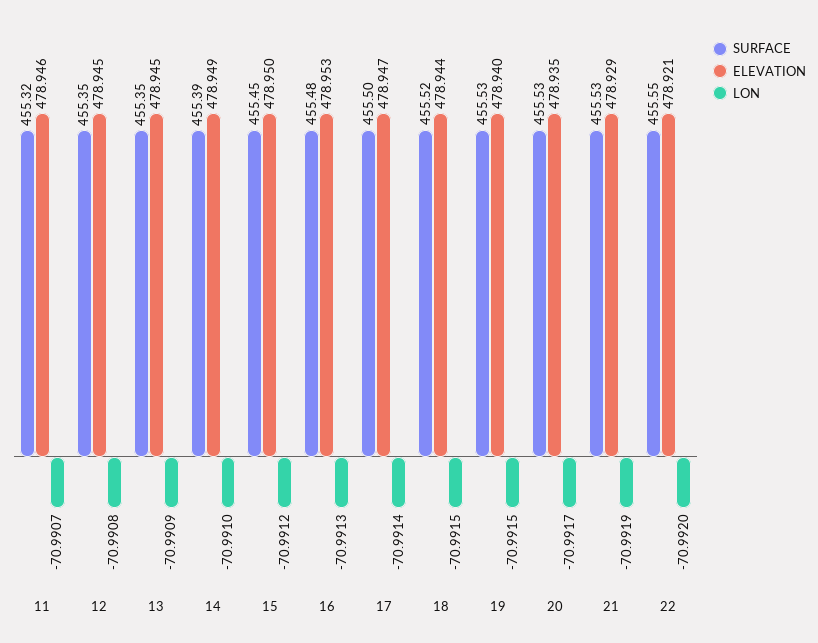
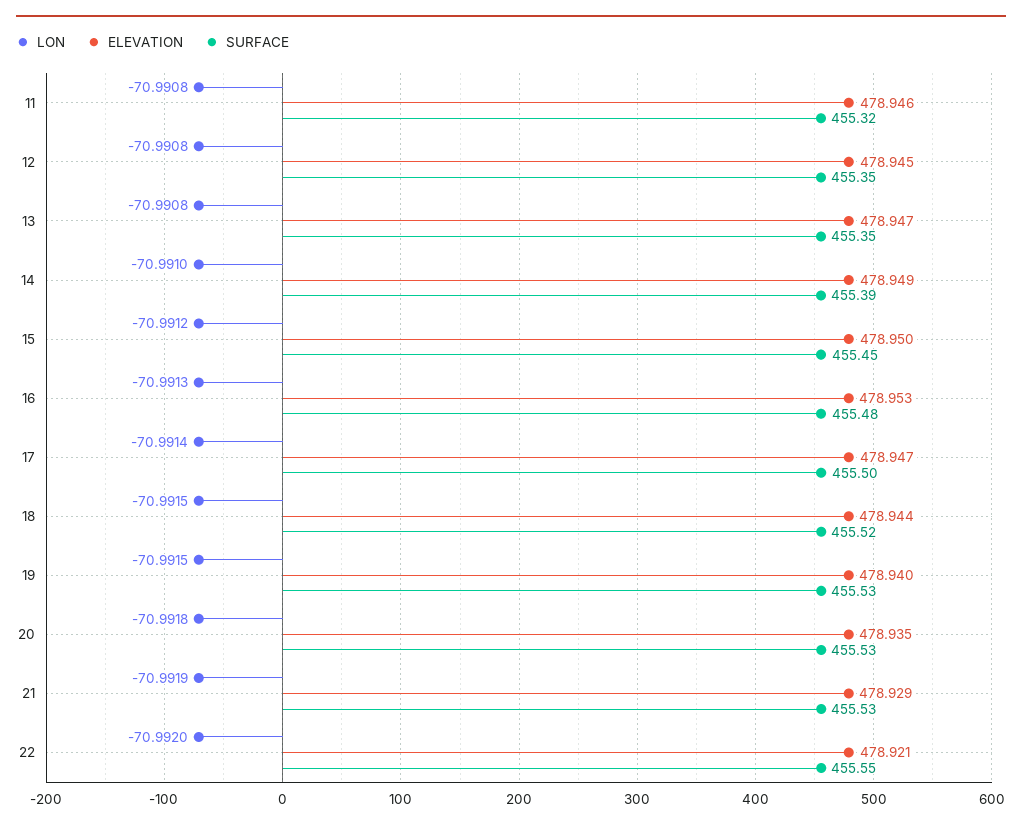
LON, 11: -70.9907 -> -70.9908
ELEVATION, 13: 478.945 -> 478.947
LON, 13: -70.9909 -> -70.9908
LON, 20: -70.9917 -> -70.9918

